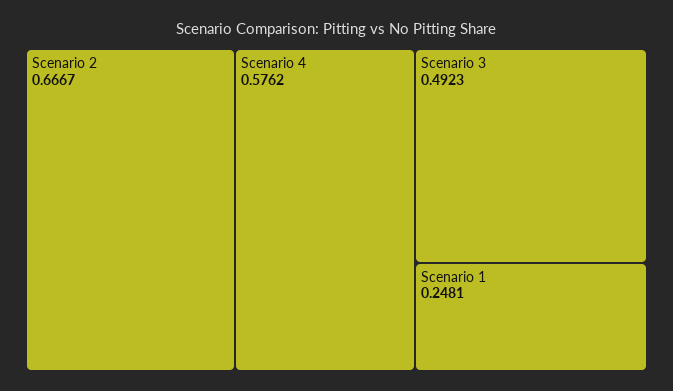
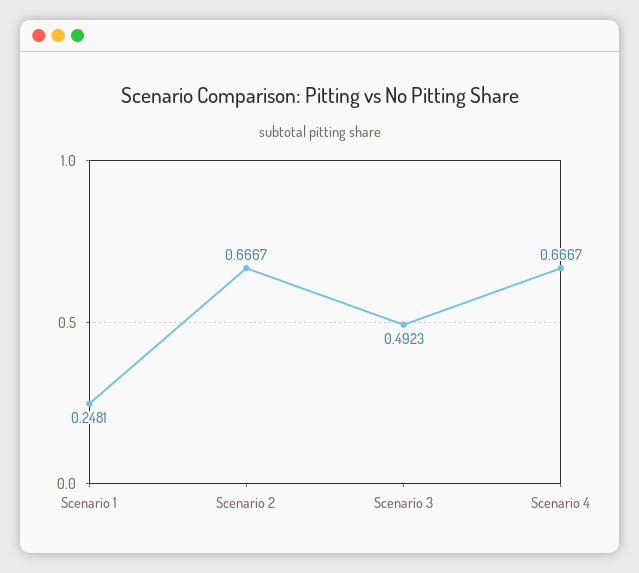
Scenario 4: 0.5762 -> 0.6667

